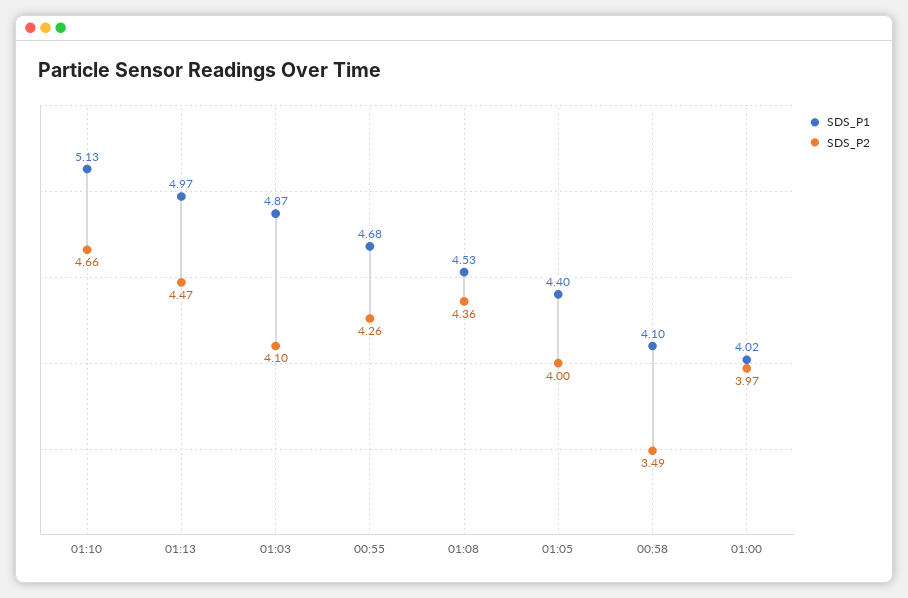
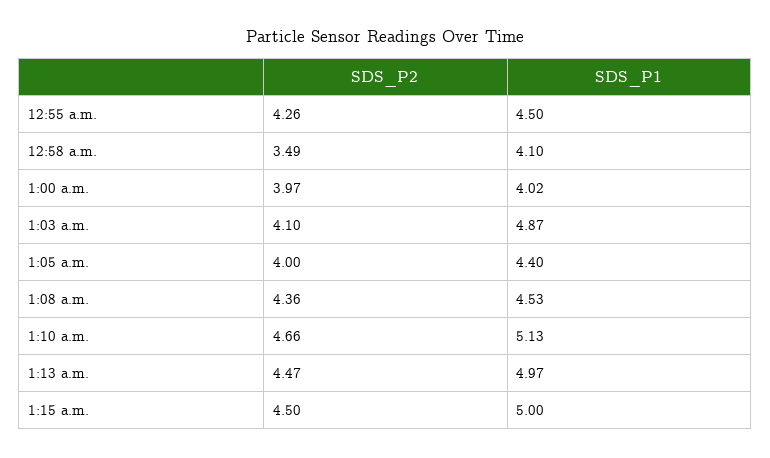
SDS_P1, 00:55: 4.68 -> 4.5
SDS_P2, 1:15 a.m.: none -> 4.5
SDS_P1, 1:15 a.m.: none -> 5

